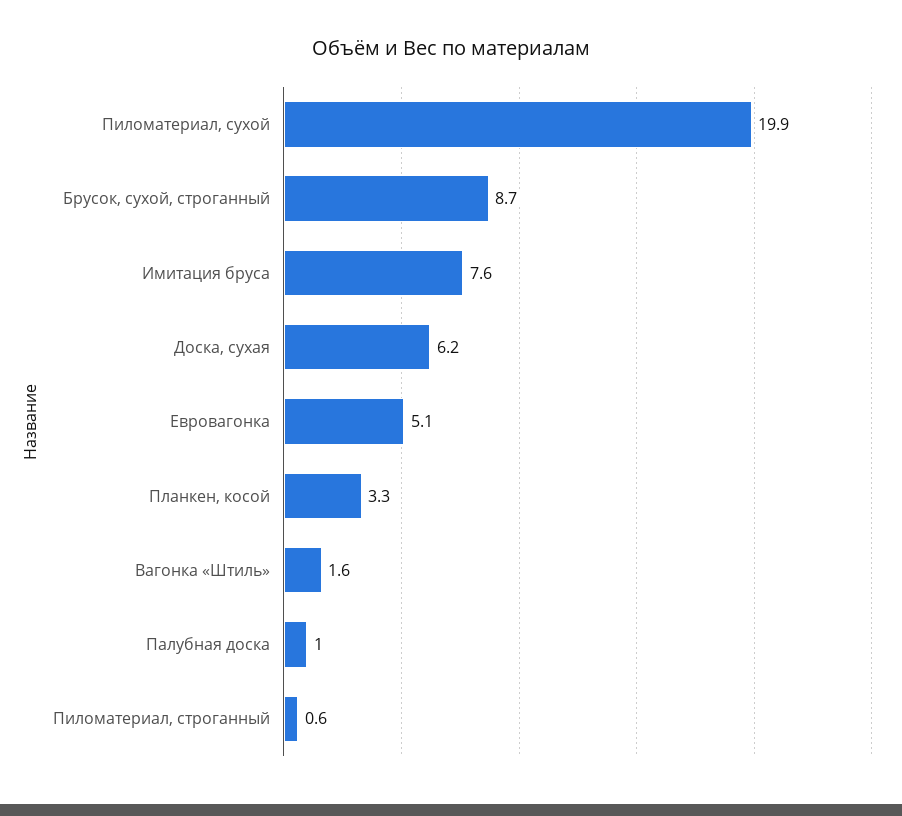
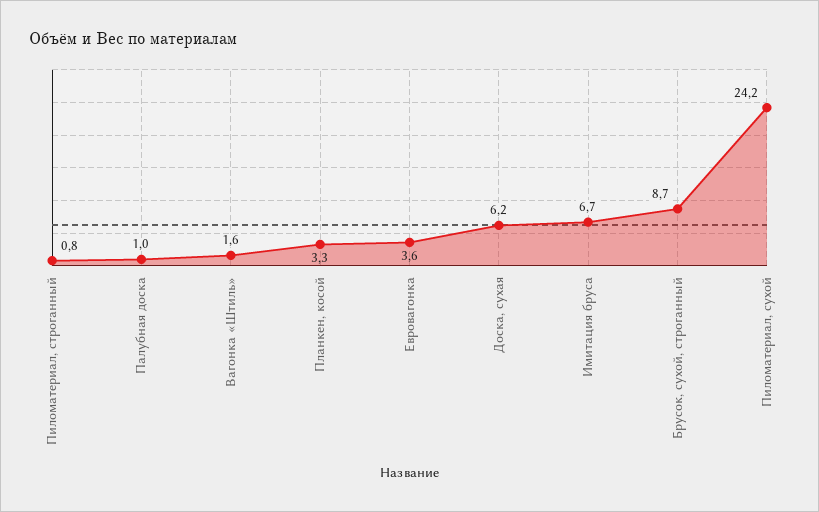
Пиломатериал, сухой: 19.9 -> 24.2
Имитация бруса: 7.6 -> 6.7
Евровагонка: 5.1 -> 3.6
Пиломатериал, строганный: 0.6 -> 0.8

